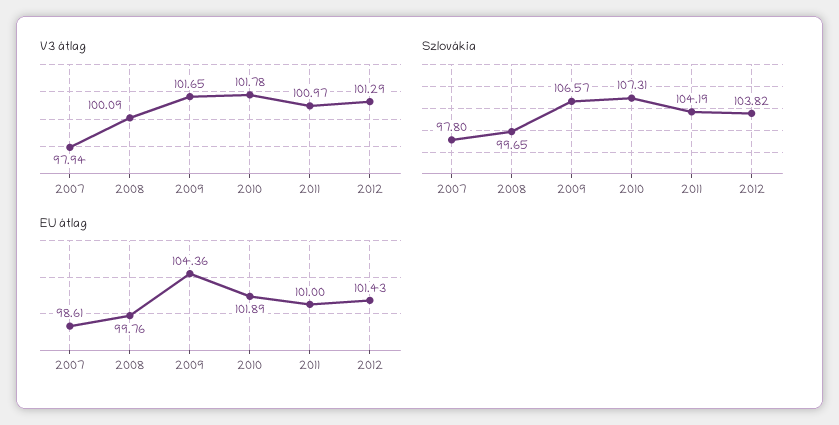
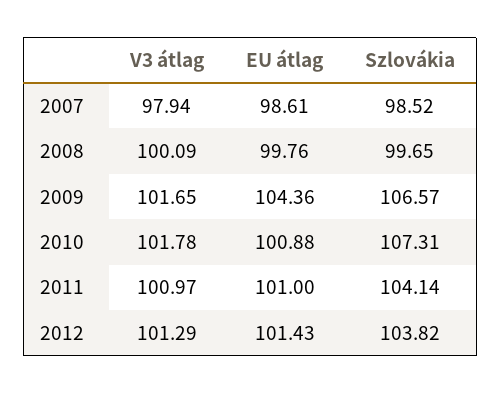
Szlovákia, 2007: 97.8 -> 98.52
Szlovákia, 2011: 104.19 -> 104.14
EU átlag, 2010: 101.89 -> 100.88

